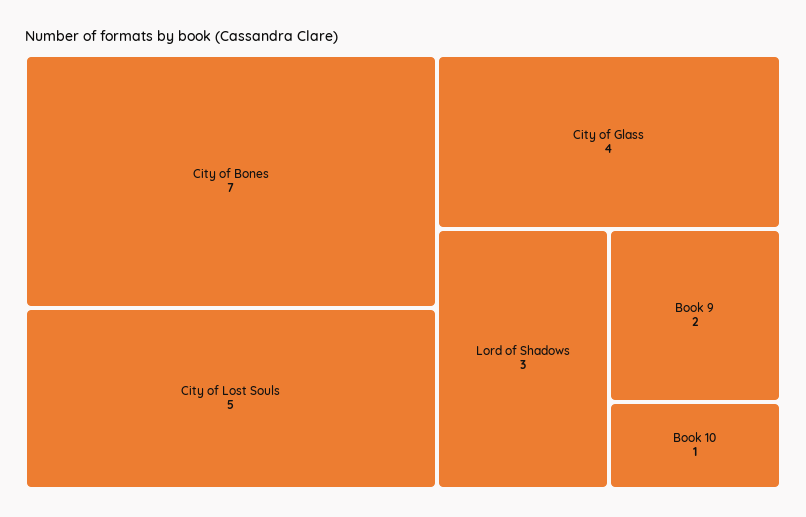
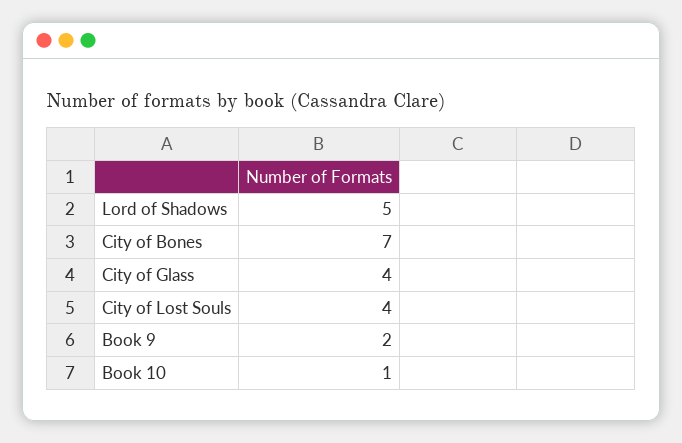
City of Lost Souls: 5 -> 4
Lord of Shadows: 3 -> 5

